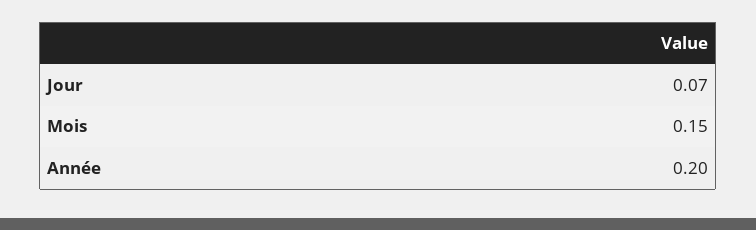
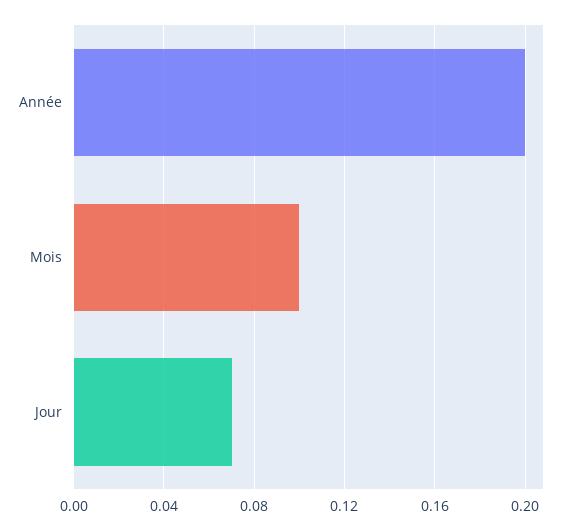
Mois: 0.15 -> 0.1

